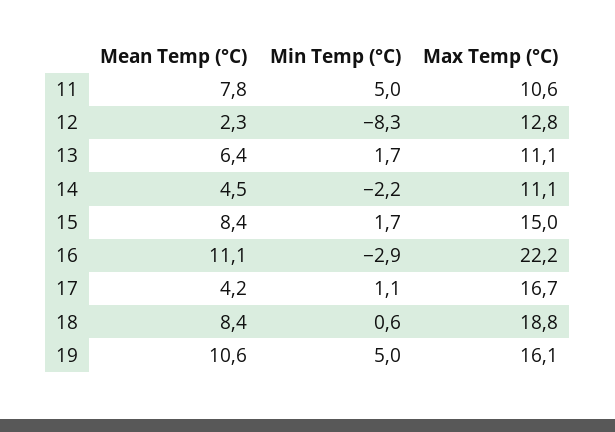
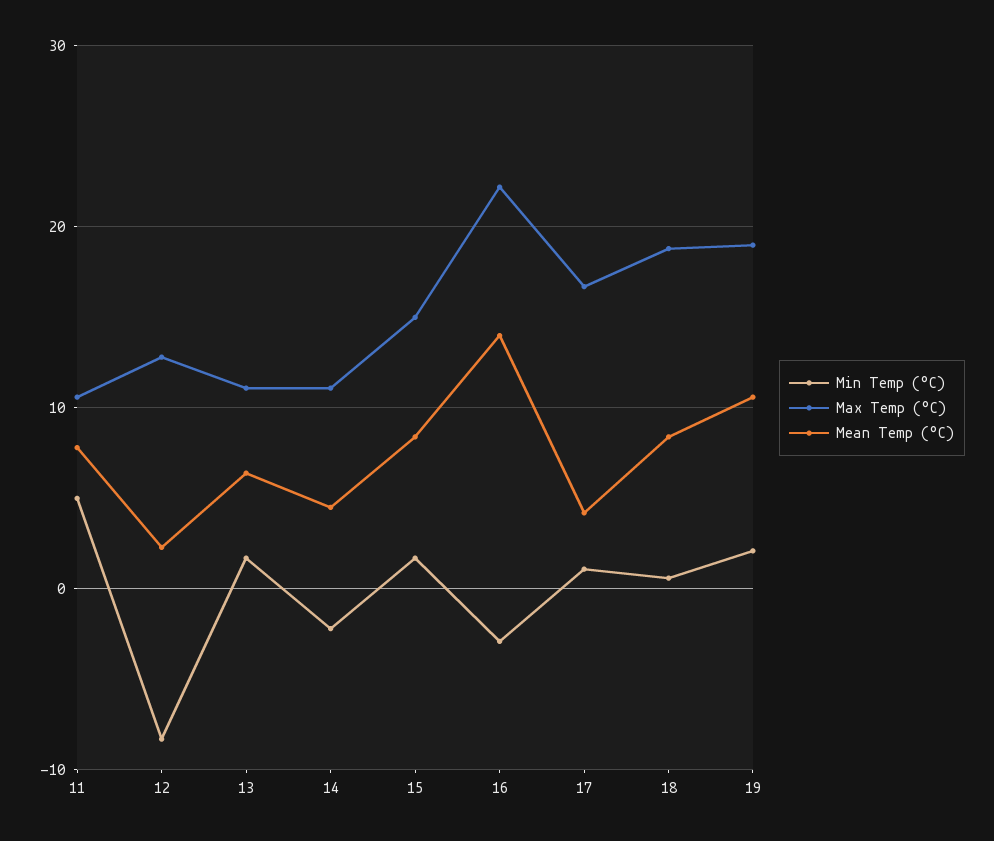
Mean Temp (°C), 16: 11.1 -> 14
Min Temp (°C), 19: 5 -> 2
Max Temp (°C), 19: 16.1 -> 19

